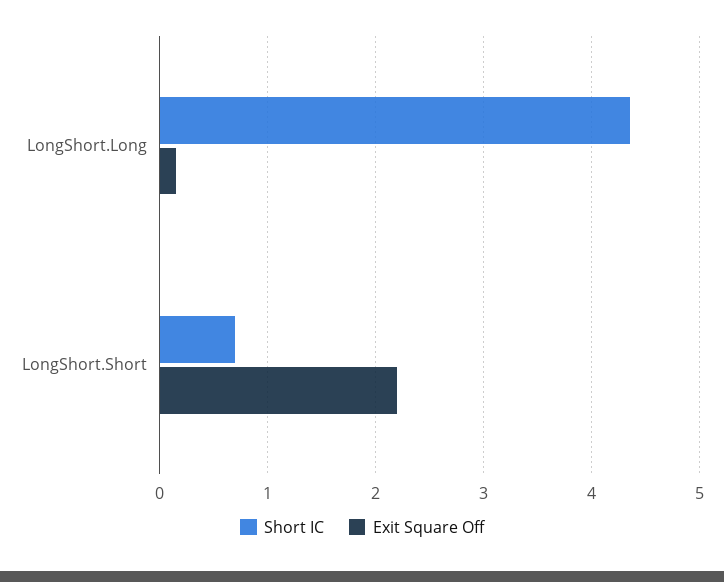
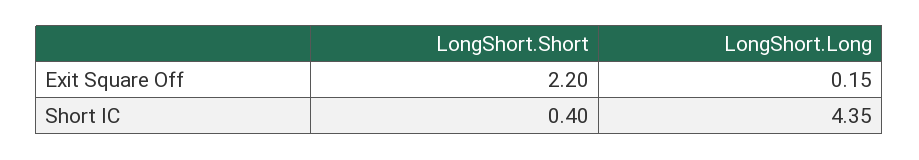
Short IC, LongShort.Short: 0.7 -> 0.4

